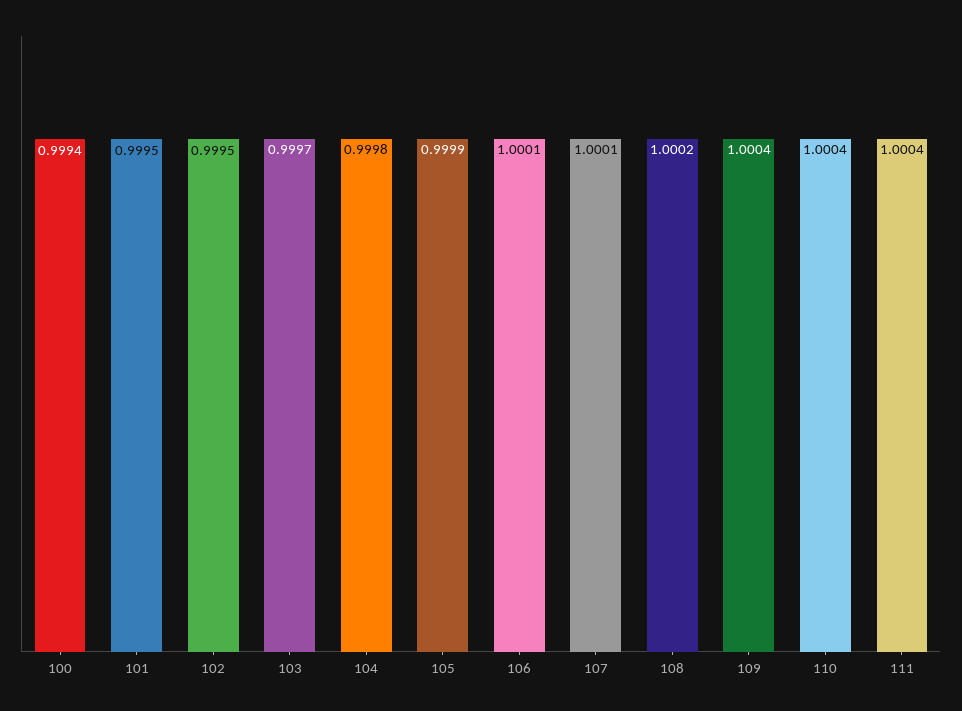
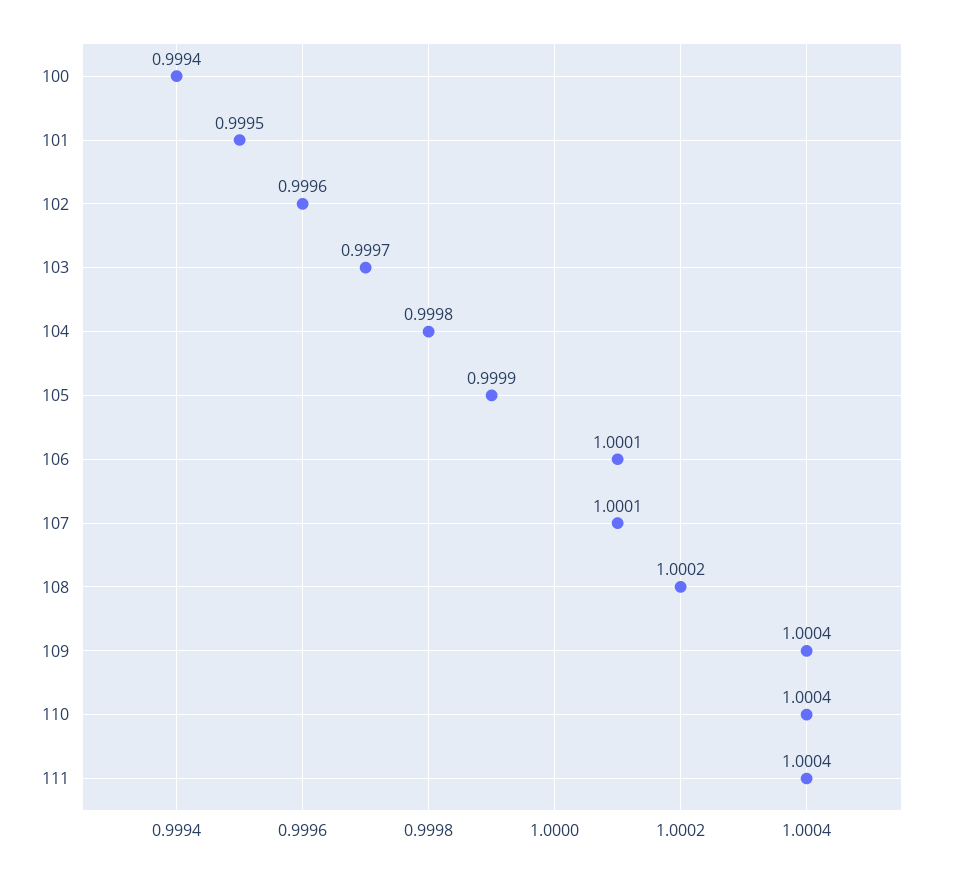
102: 0.9995 -> 0.9996

